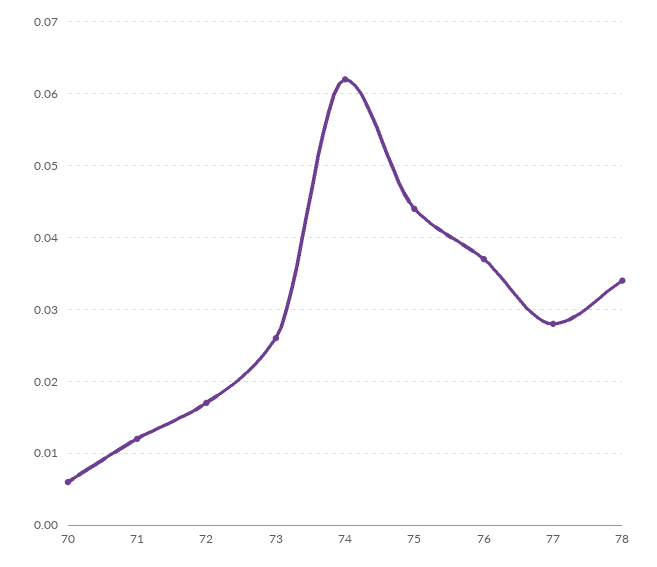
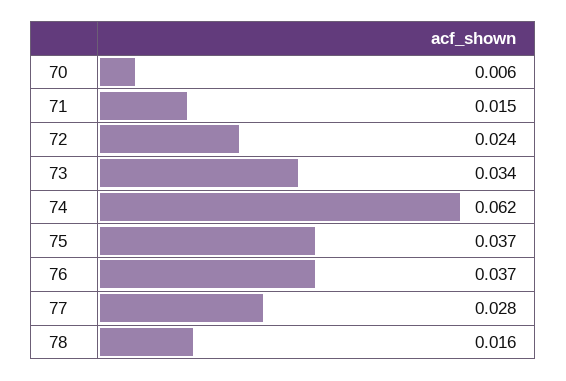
71: 0.012 -> 0.015
72: 0.017 -> 0.024
73: 0.026 -> 0.034
75: 0.044 -> 0.037
78: 0.034 -> 0.016

